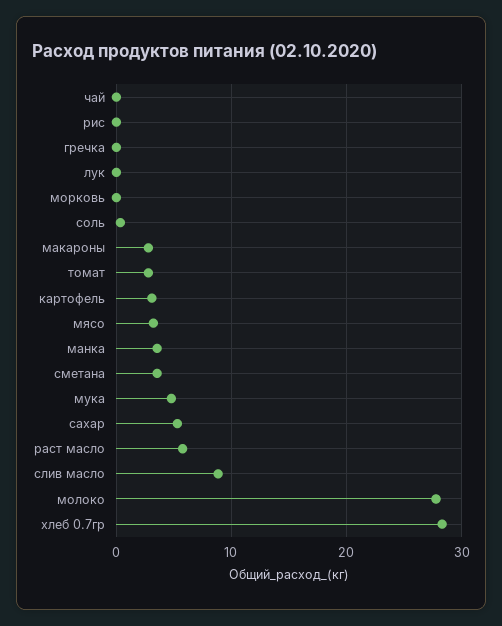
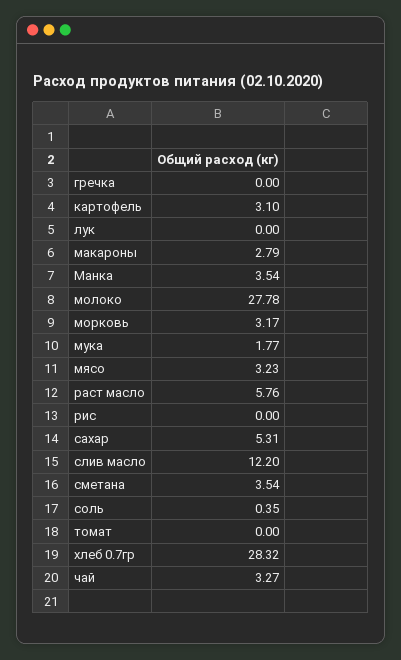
чай: 0 -> 3.27
морковь: 0 -> 3.17
томат: 3 -> 0
мука: 5 -> 1.77
слив масло: 9 -> 12.2

